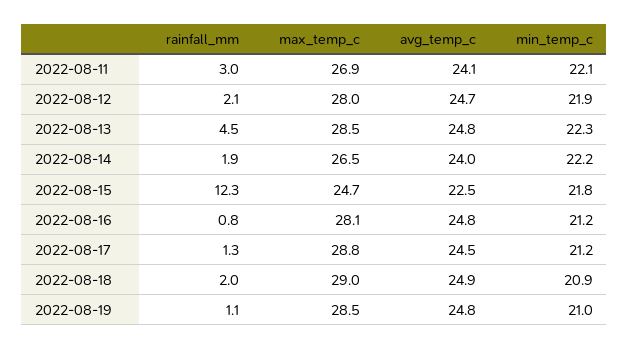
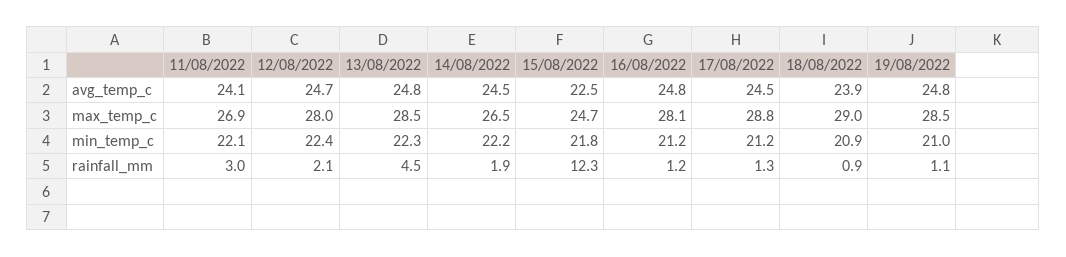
min_temp_c, 2022-08-12: 21.9 -> 22.4
avg_temp_c, 2022-08-14: 24 -> 24.5
rainfall_mm, 2022-08-16: 0.8 -> 1.2
rainfall_mm, 2022-08-18: 2 -> 0.9
avg_temp_c, 2022-08-18: 24.9 -> 23.9

